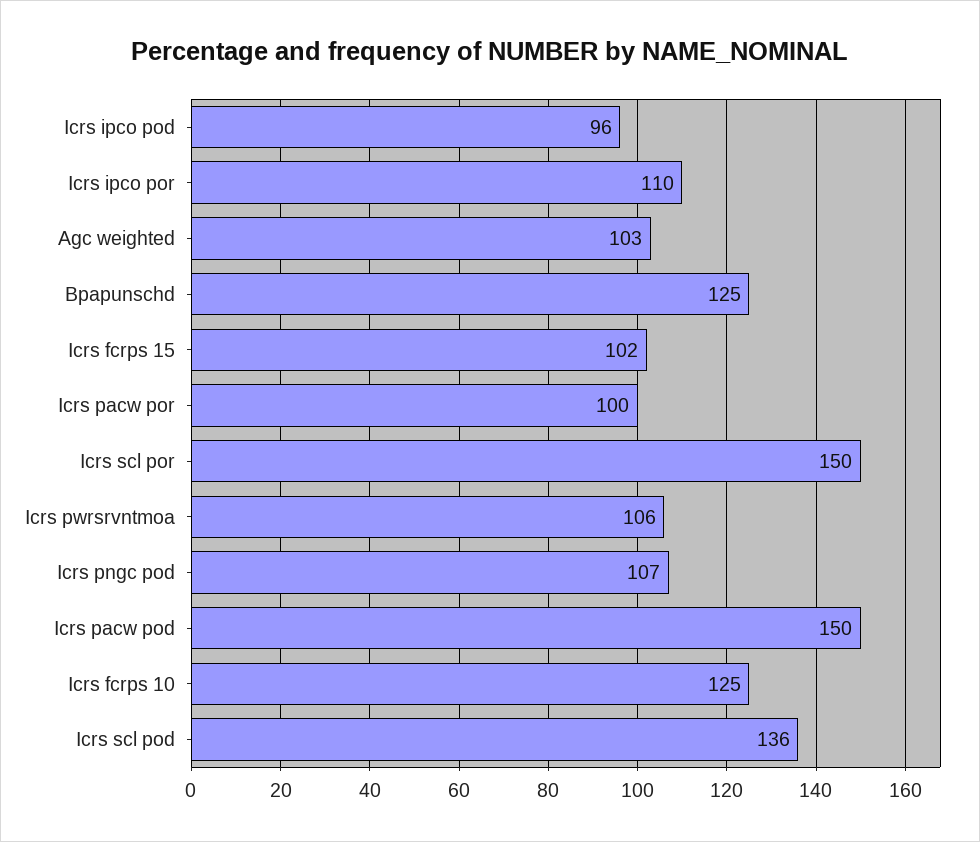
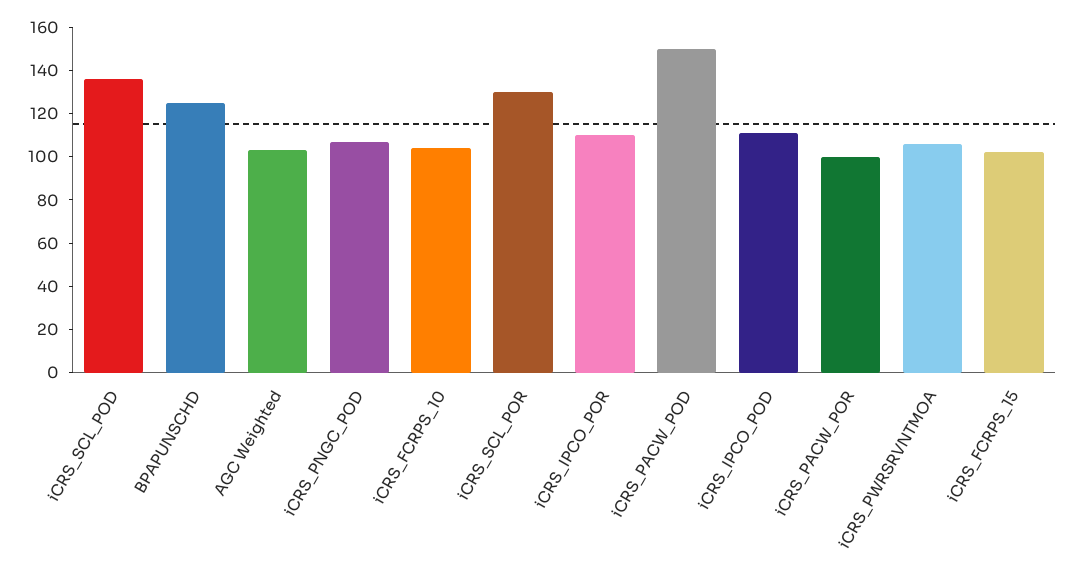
Icrs ipco pod: 96 -> 110
Icrs scl por: 150 -> 130
Icrs fcrps 10: 125 -> 105

